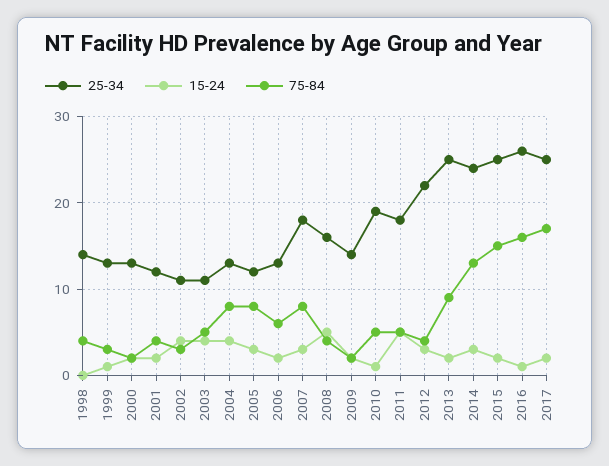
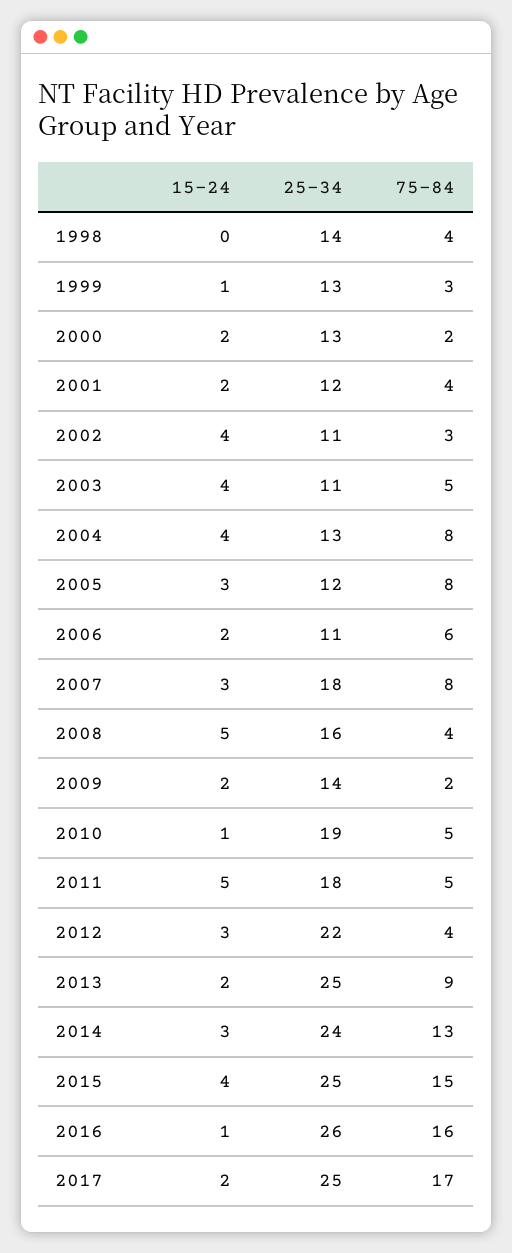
25-34, 2006: 13 -> 11
15-24, 2015: 2 -> 4

